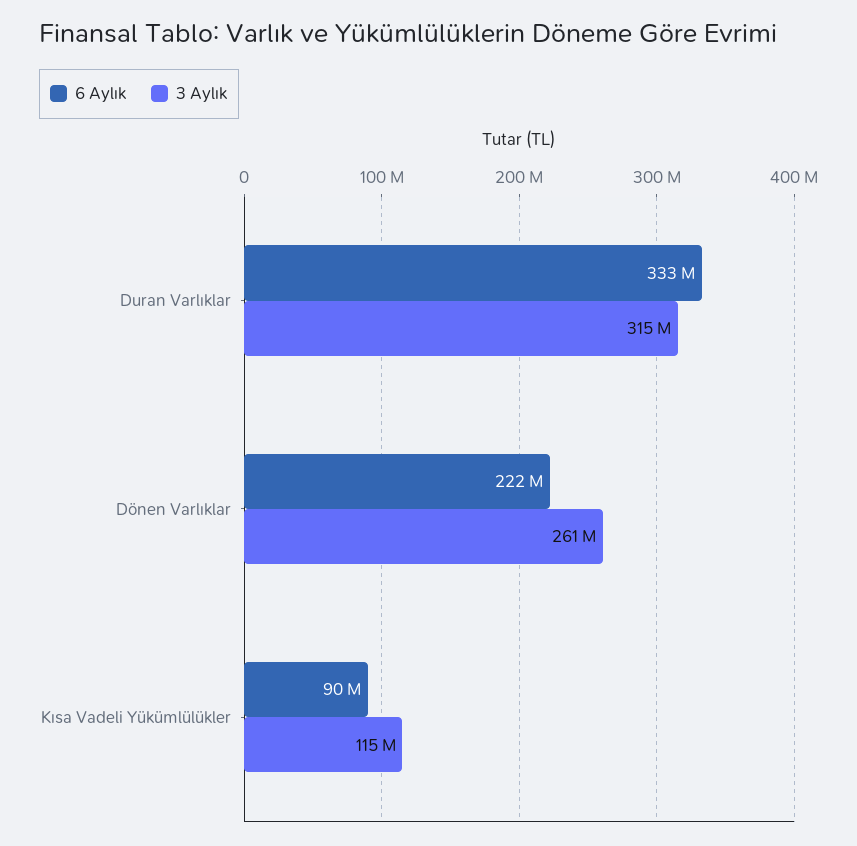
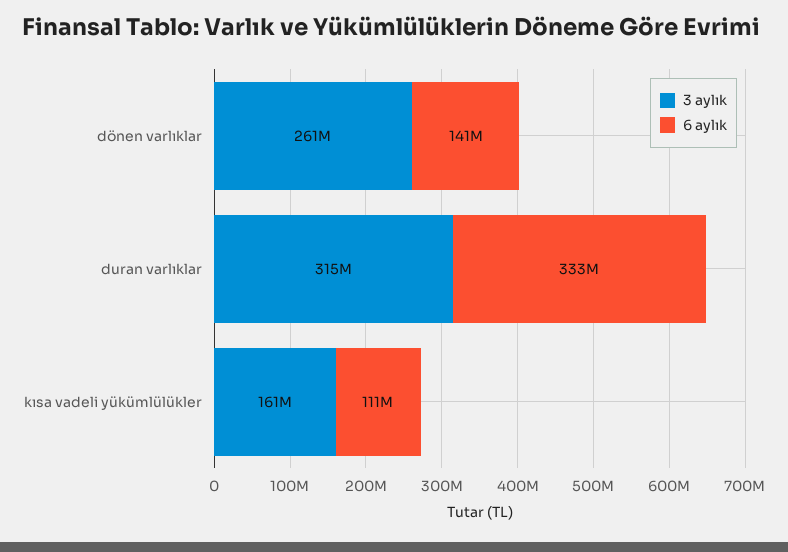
6 Aylık, Dönen Varlıklar: 222000000 -> 141000000
6 Aylık, Kısa Vadeli Yükümlülükler: 90000000 -> 111000000
3 Aylık, Kısa Vadeli Yükümlülükler: 115000000 -> 161000000

